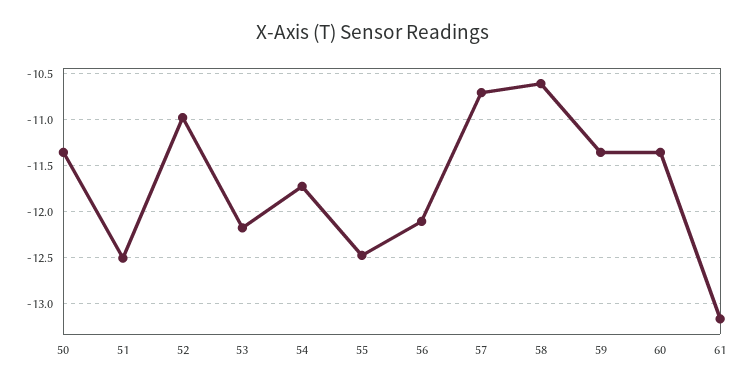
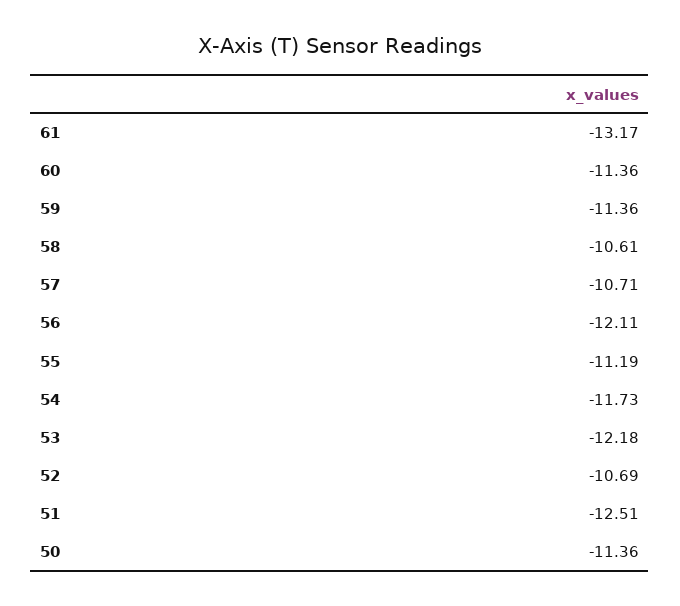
52: -11 -> -10.69
55: -12.5 -> -11.19

